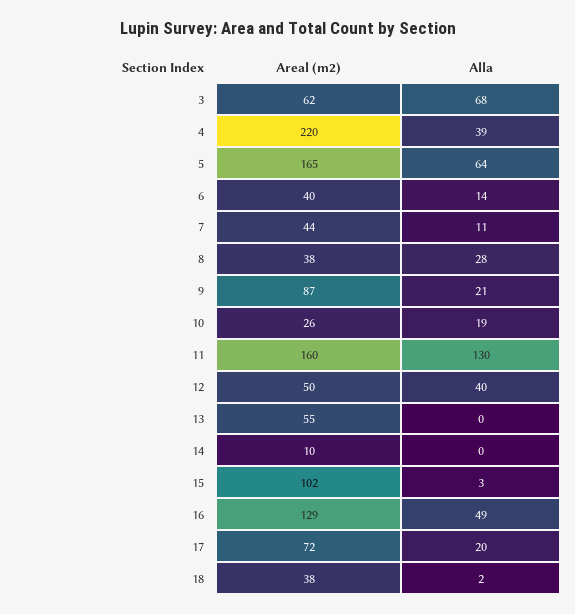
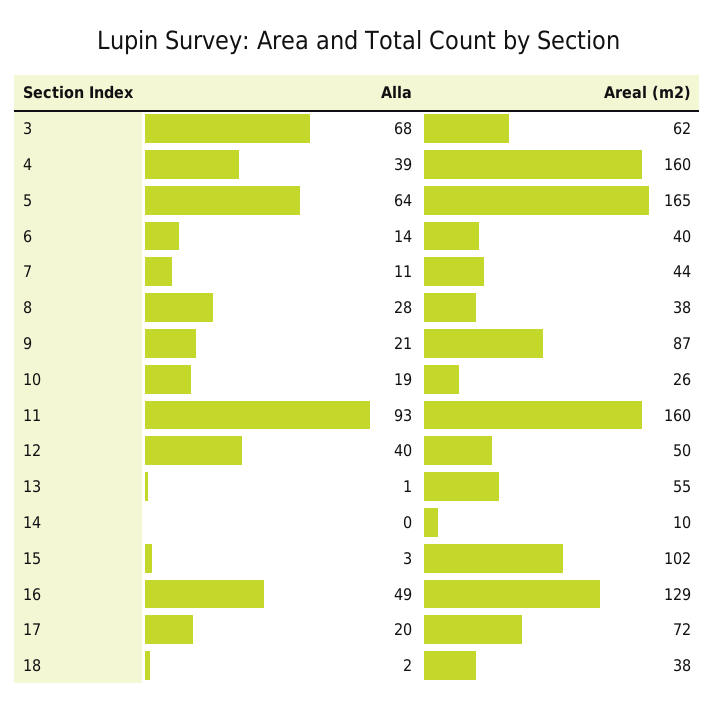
Areal (m2), 4: 220 -> 160
Alla, 11: 130 -> 93
Alla, 13: 0 -> 1

